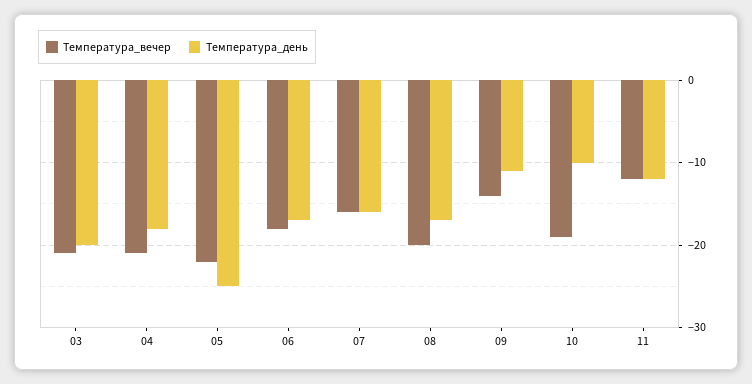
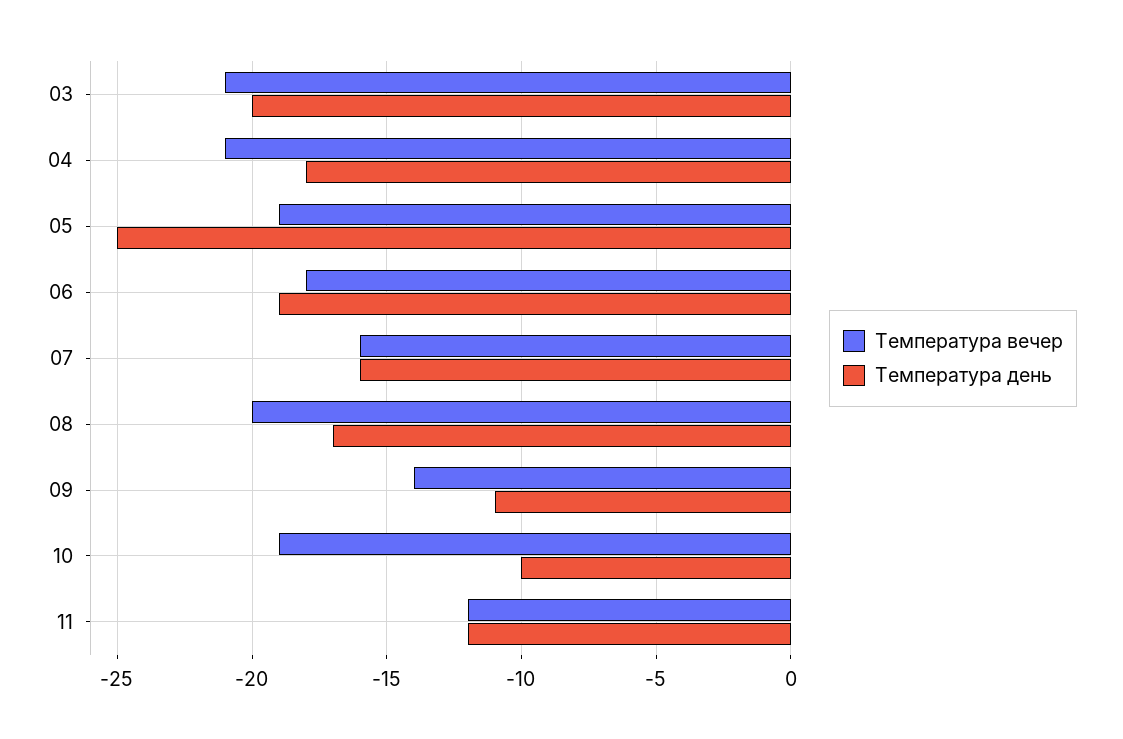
Температура_вечер, 05: -22 -> -19
Температура_день, 06: -17 -> -19

